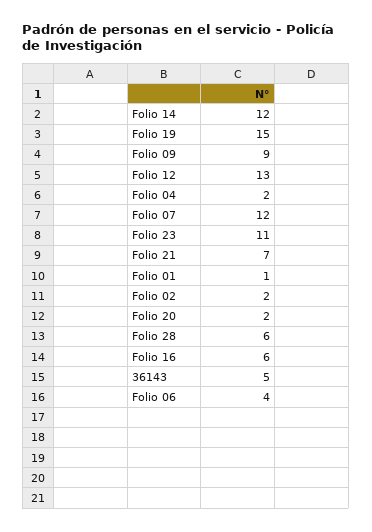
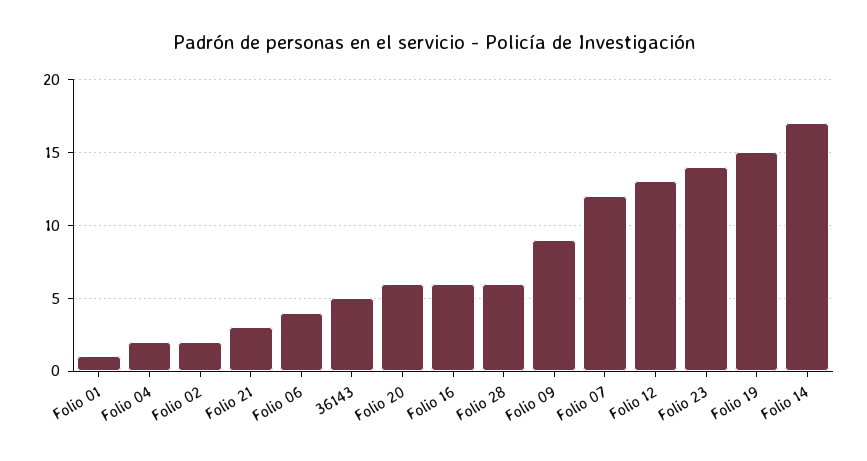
Folio 14: 12 -> 17
Folio 23: 11 -> 14
Folio 21: 7 -> 3
Folio 20: 2 -> 6

